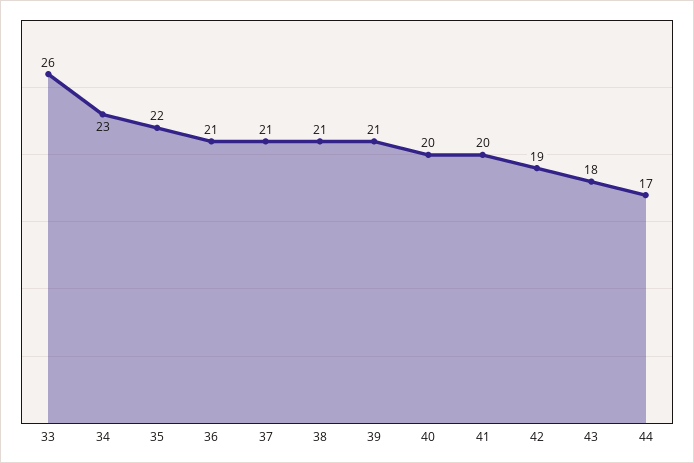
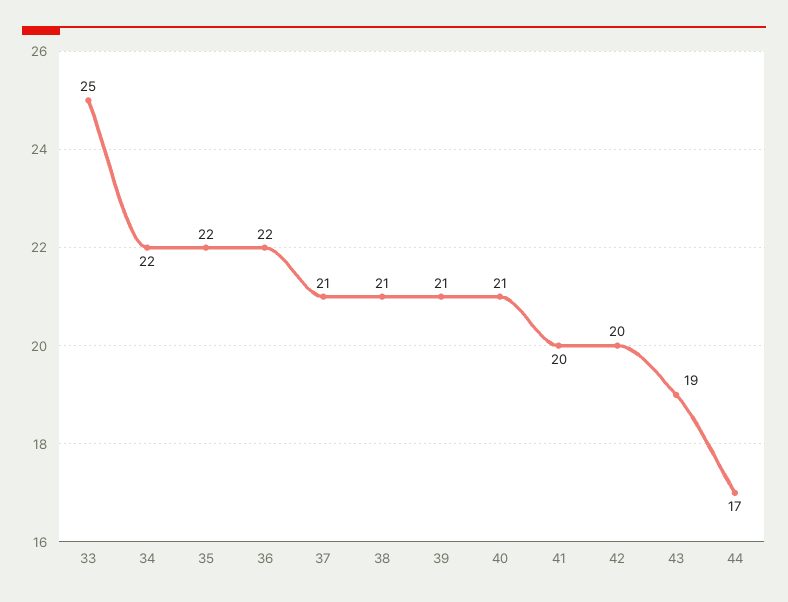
33: 26 -> 25
34: 23 -> 22
36: 21 -> 22
40: 20 -> 21
42: 19 -> 20
43: 18 -> 19

